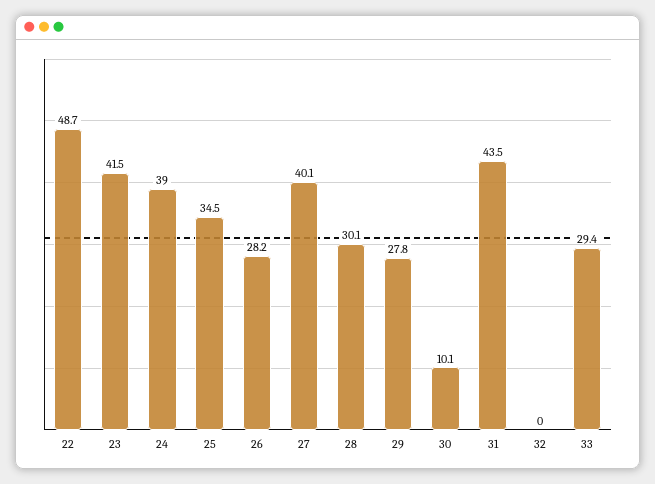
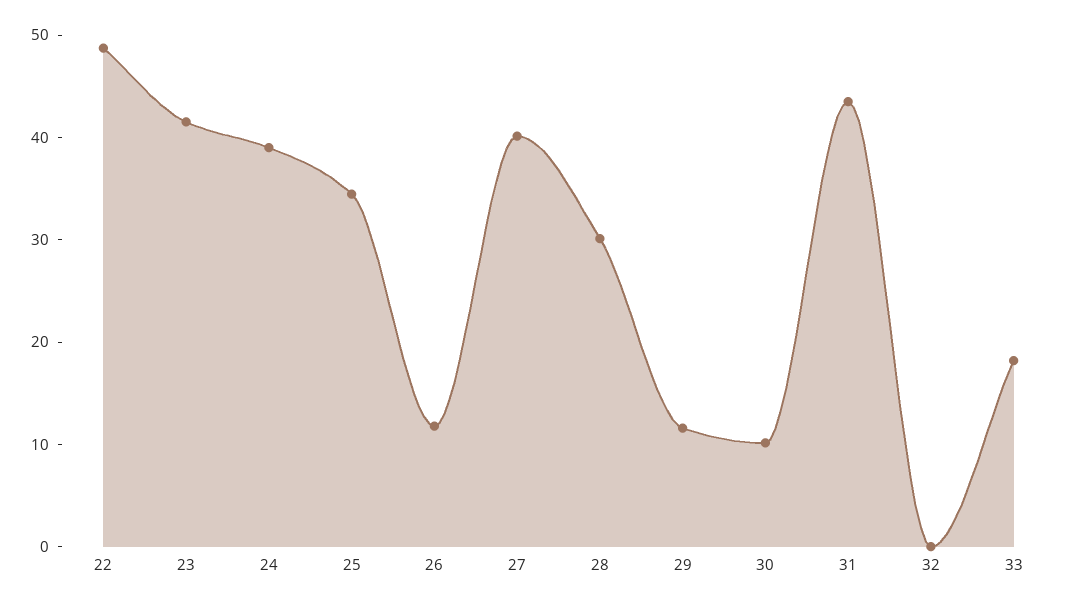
26: 28.2 -> 12
29: 27.8 -> 12
33: 29.4 -> 18

